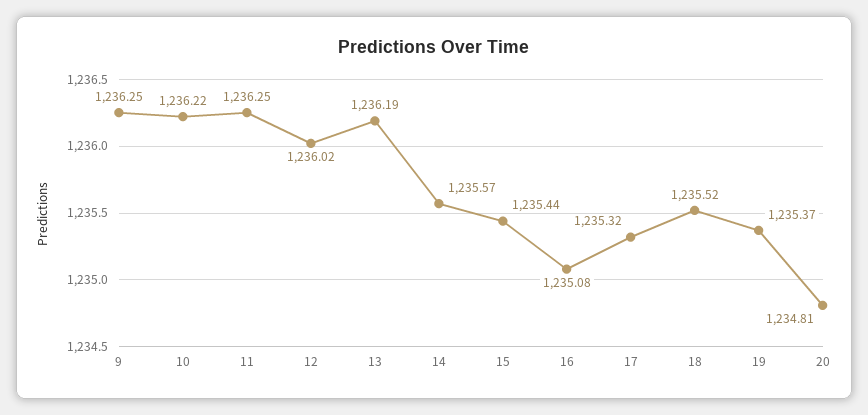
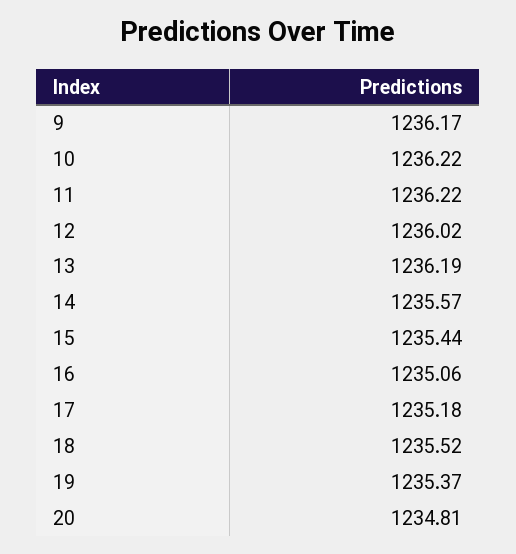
9: 1236.25 -> 1236.17
11: 1236.25 -> 1236.22
16: 1235.08 -> 1235.06
17: 1235.32 -> 1235.18

